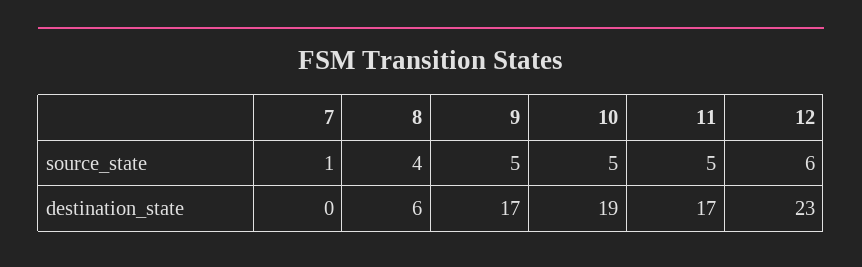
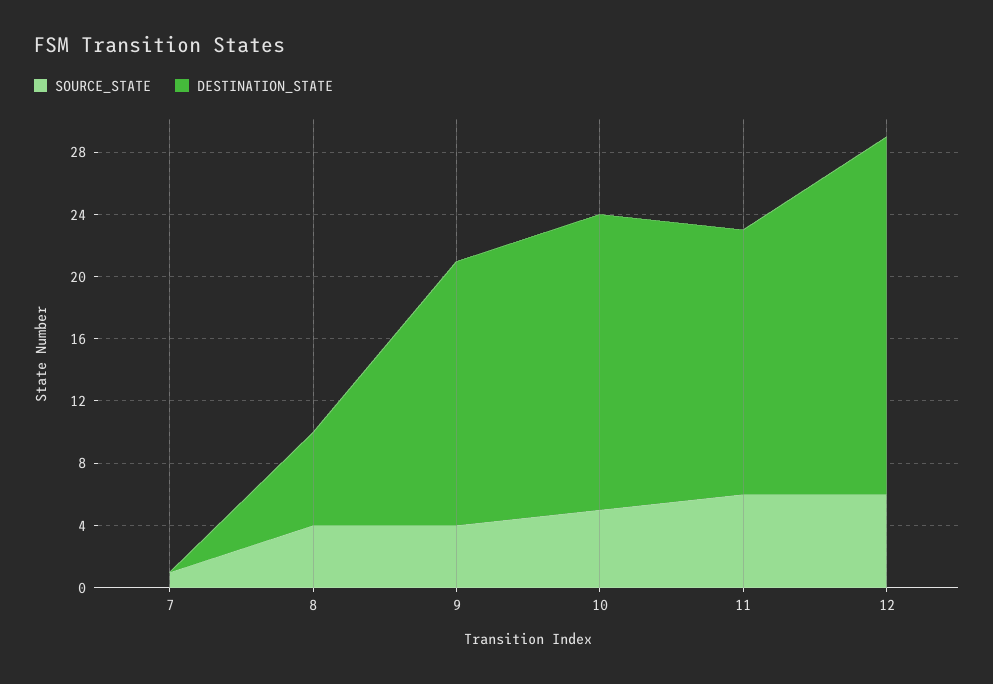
source_state, 9: 5 -> 4
source_state, 11: 5 -> 6

